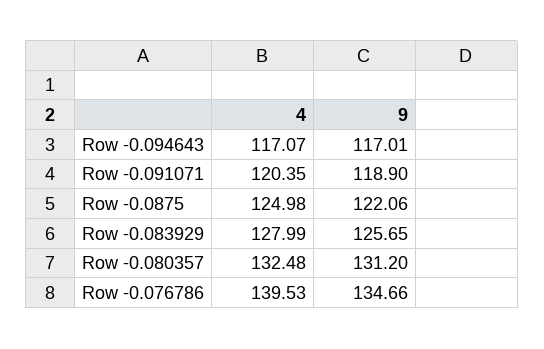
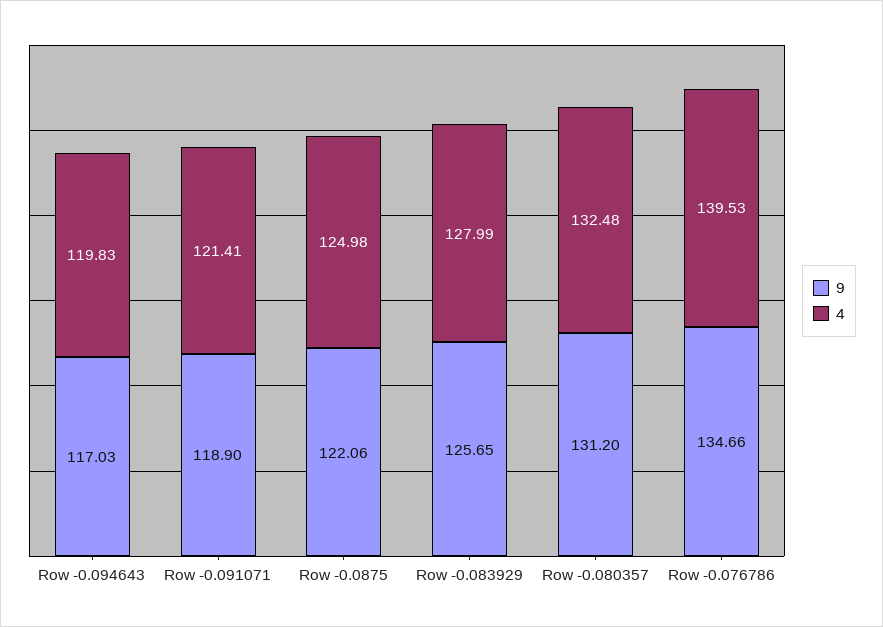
4, Row -0.094643: 117.07 -> 119.83
9, Row -0.094643: 117.01 -> 117.03
4, Row -0.091071: 120.35 -> 121.41

